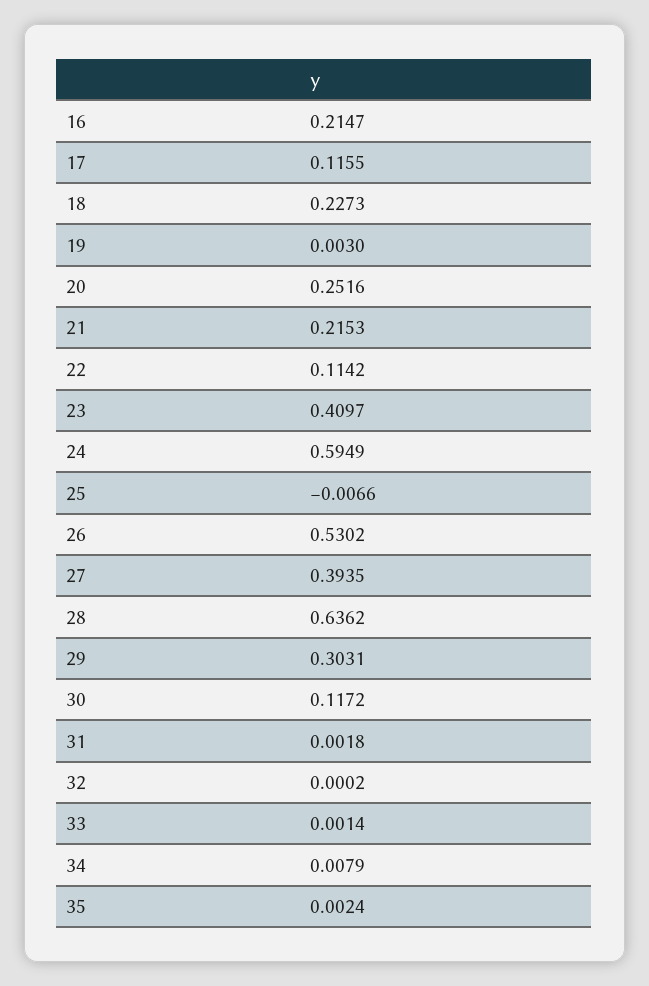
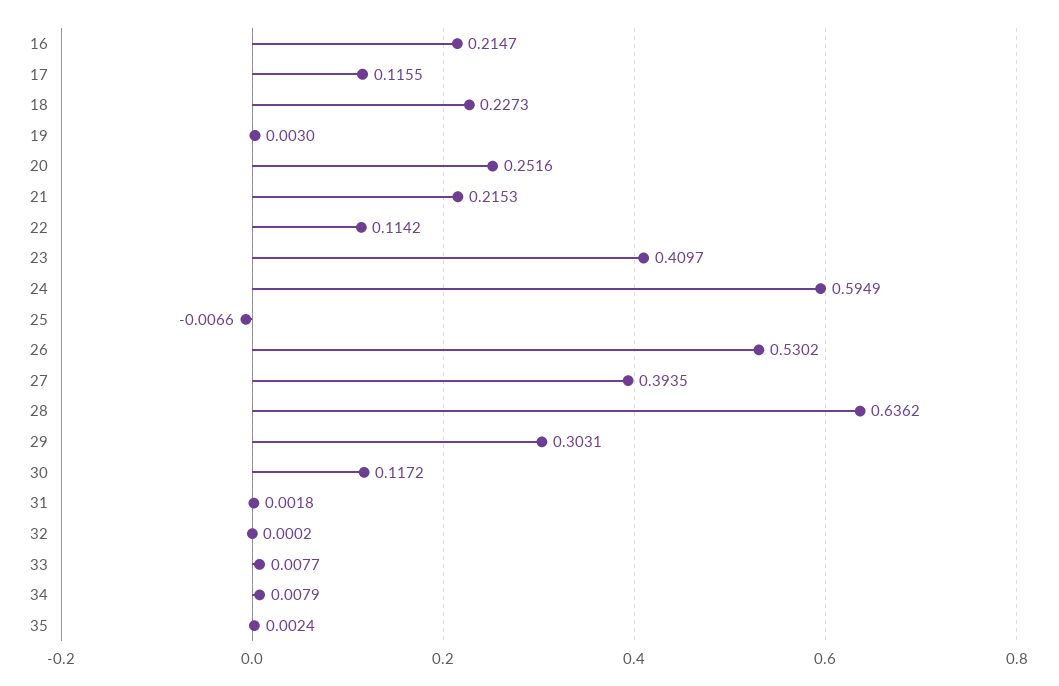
33: 0.0014 -> 0.0077

